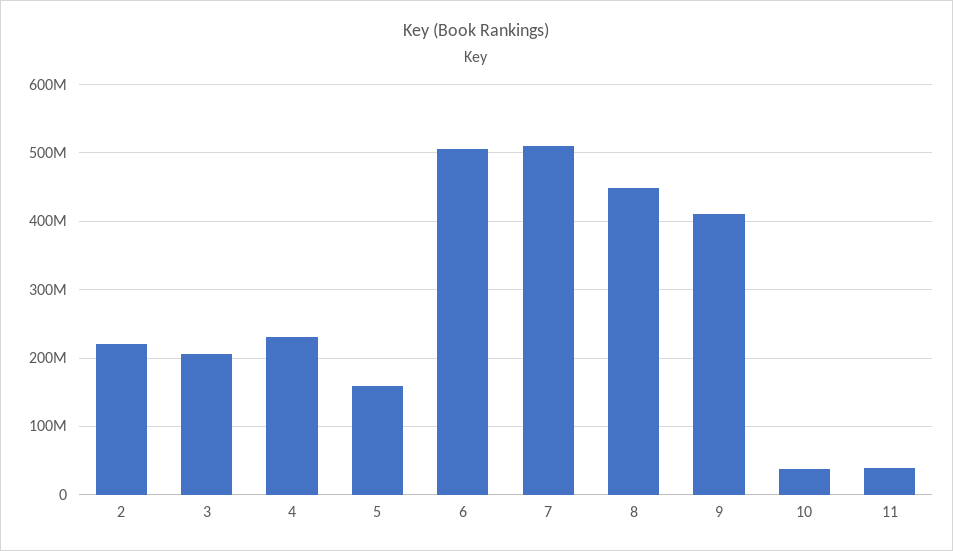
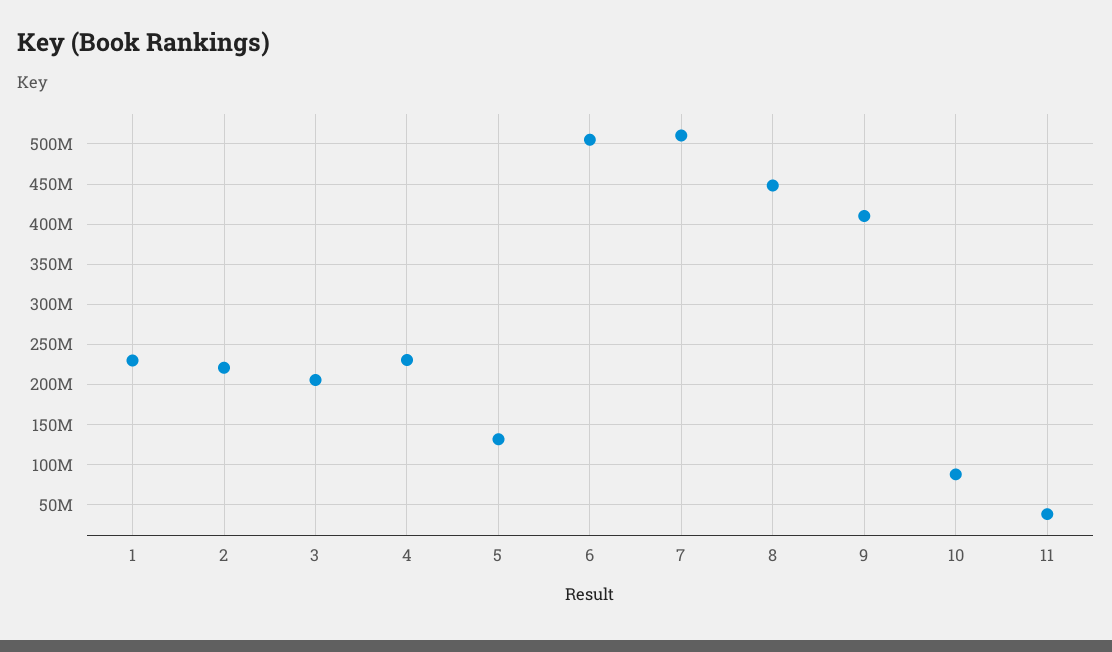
5: 160000000 -> 130000000
10: 40000000 -> 90000000
1: none -> 230000000

